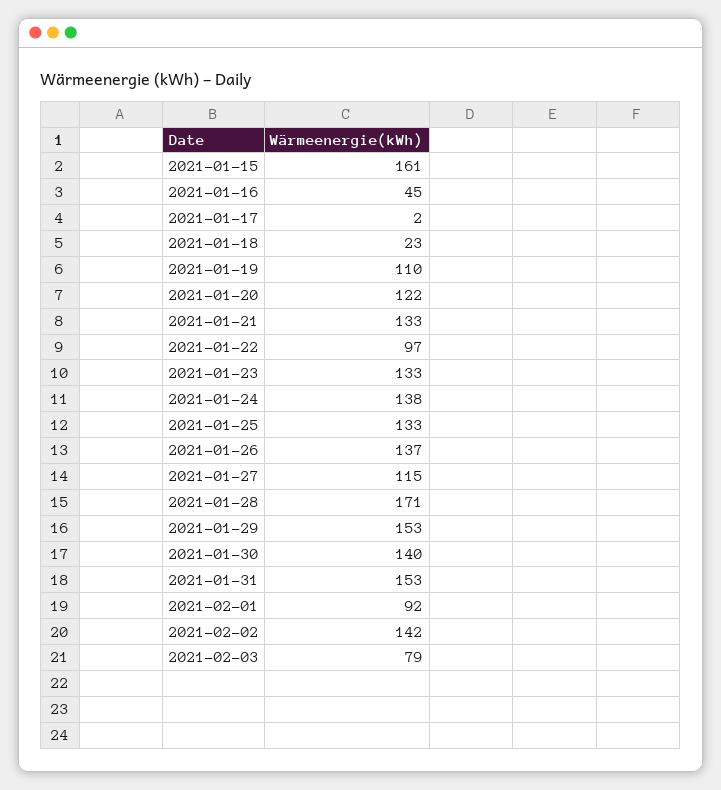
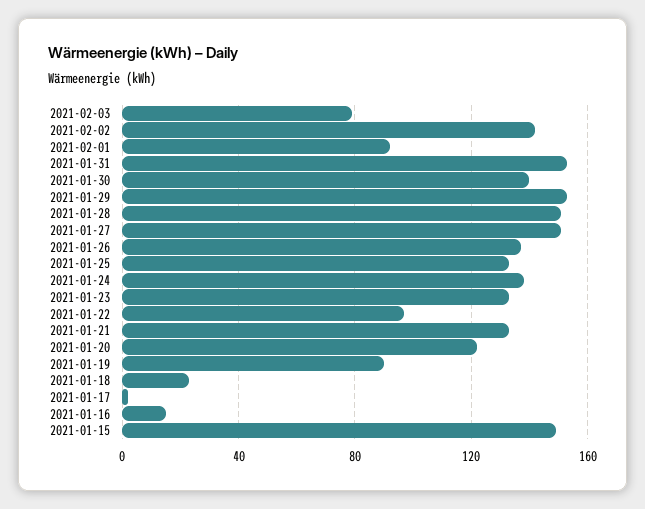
2021-01-15: 161 -> 150
2021-01-16: 45 -> 15
2021-01-19: 110 -> 90
2021-01-27: 115 -> 150
2021-01-28: 171 -> 150

